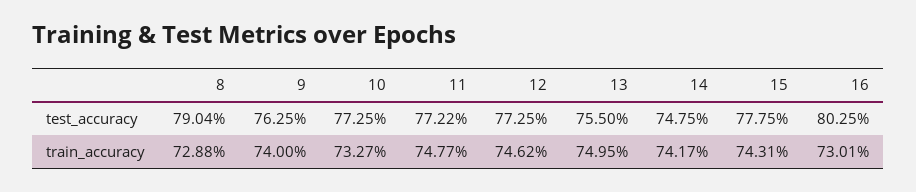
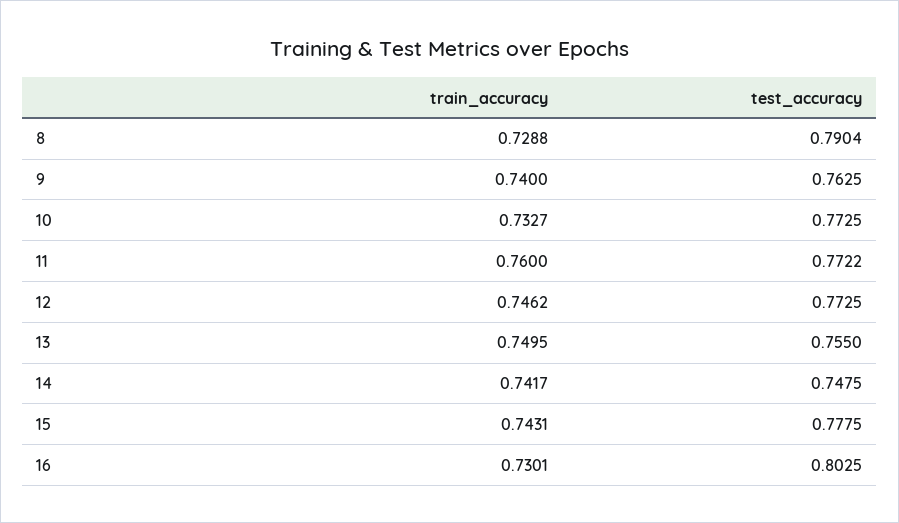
11, train_accuracy: 0.7477 -> 0.76

